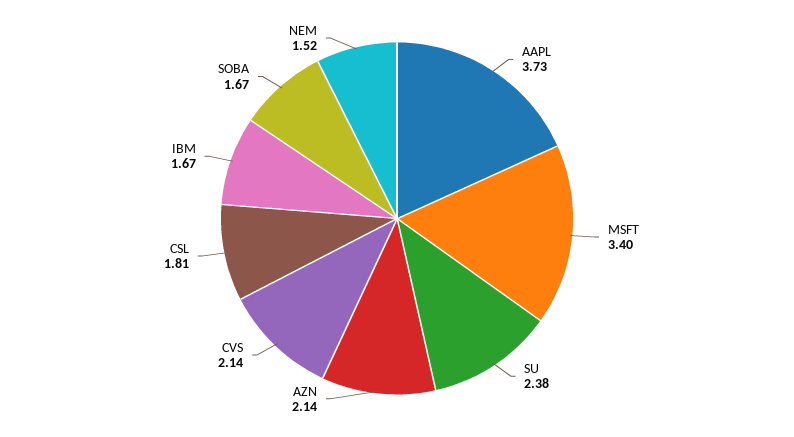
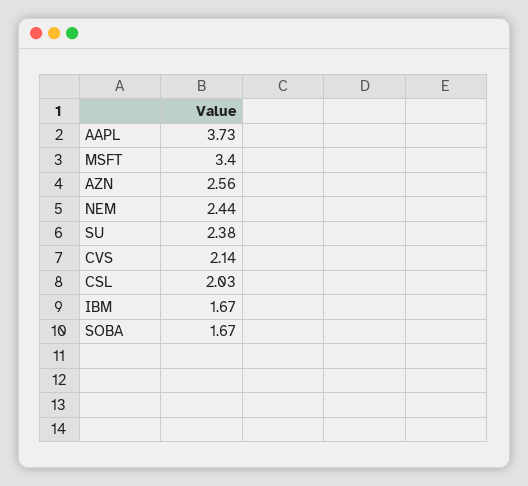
AZN: 2.14 -> 2.56
CSL: 1.81 -> 2.03
NEM: 1.52 -> 2.44

